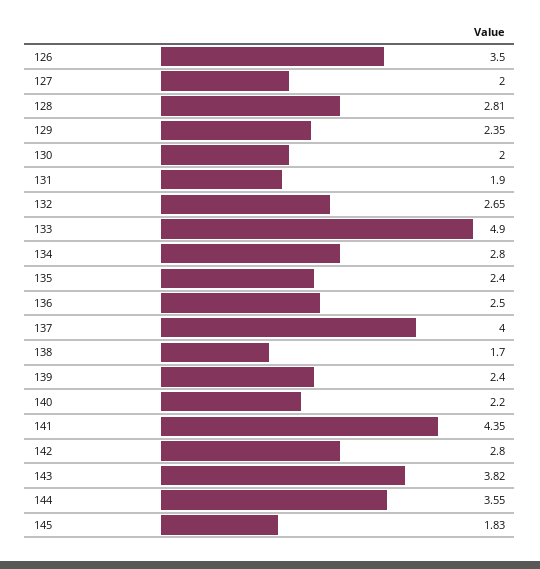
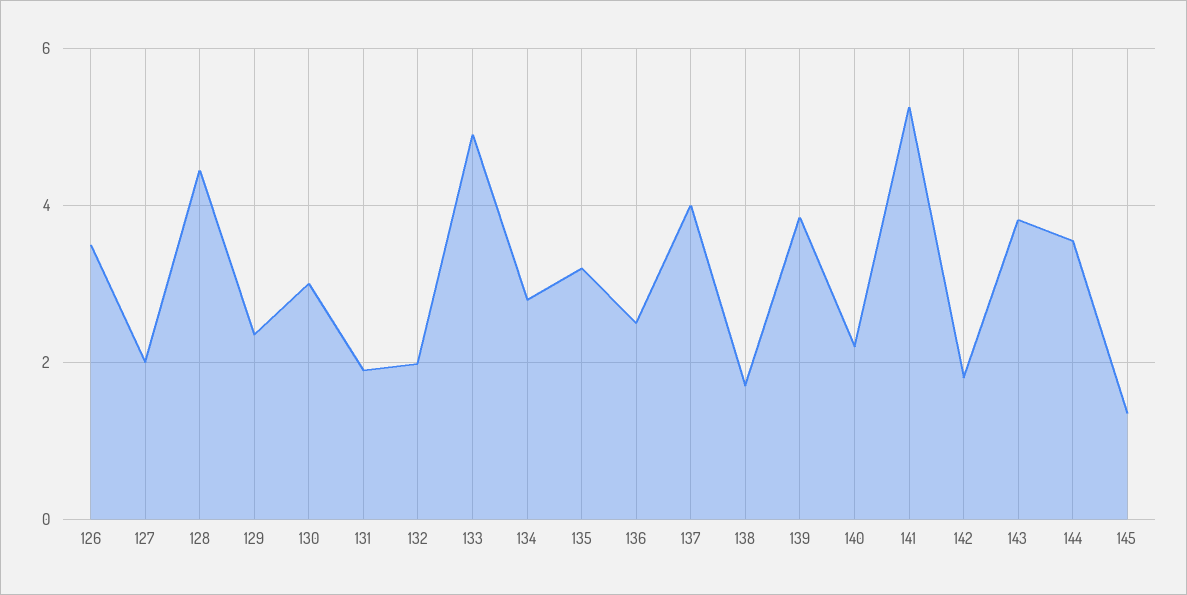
128: 2.81 -> 4.4
130: 2 -> 3
132: 2.65 -> 2
135: 2.4 -> 3.2
139: 2.4 -> 3.8
141: 4.35 -> 5.2
142: 2.8 -> 1.8
145: 1.83 -> 1.4

